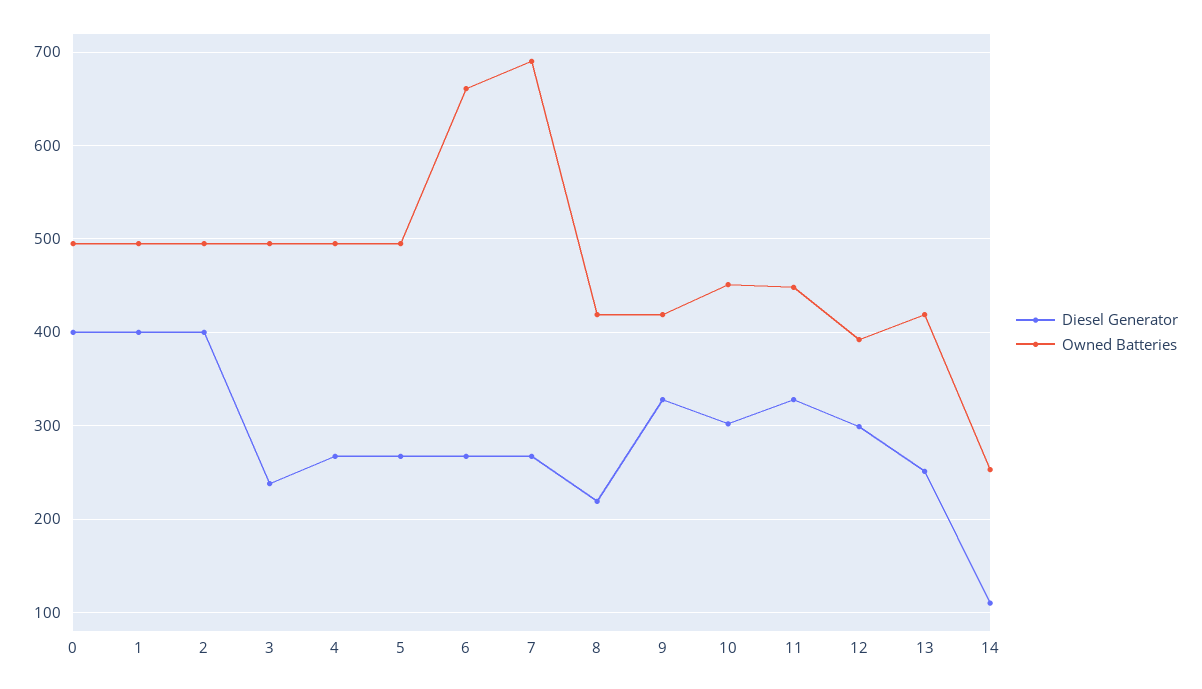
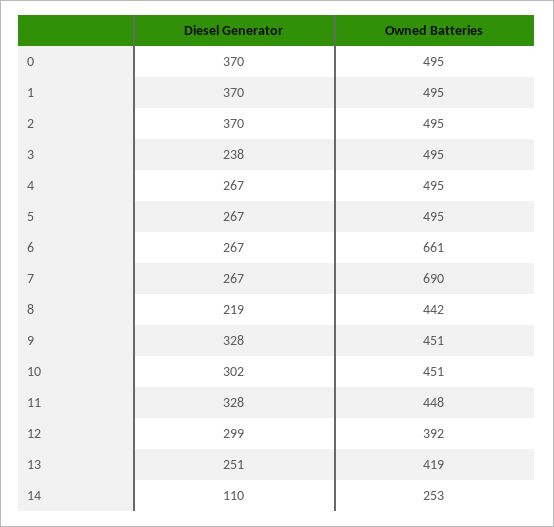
Diesel Generator, 0: 400 -> 370
Diesel Generator, 1: 400 -> 370
Diesel Generator, 2: 400 -> 370
Owned Batteries, 8: 420 -> 442
Owned Batteries, 9: 420 -> 451

